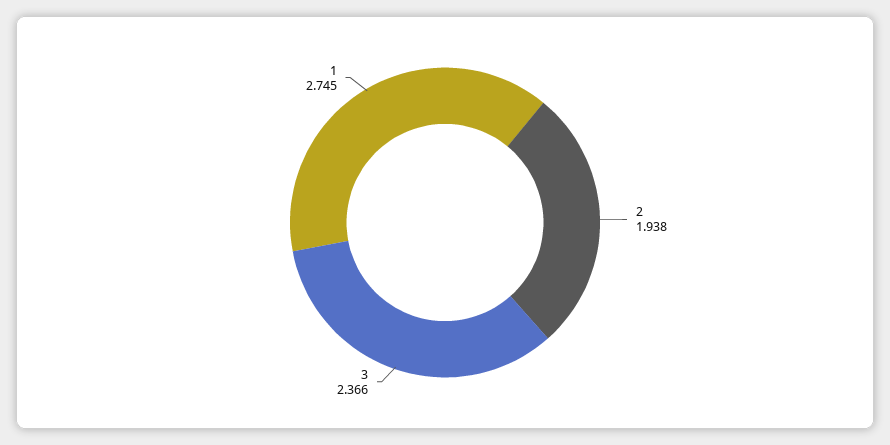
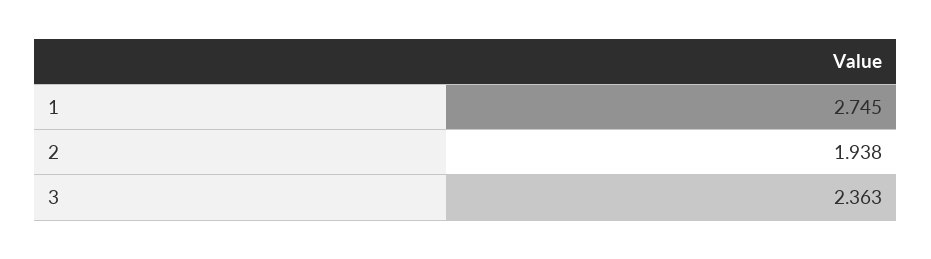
3: 2.366 -> 2.363

